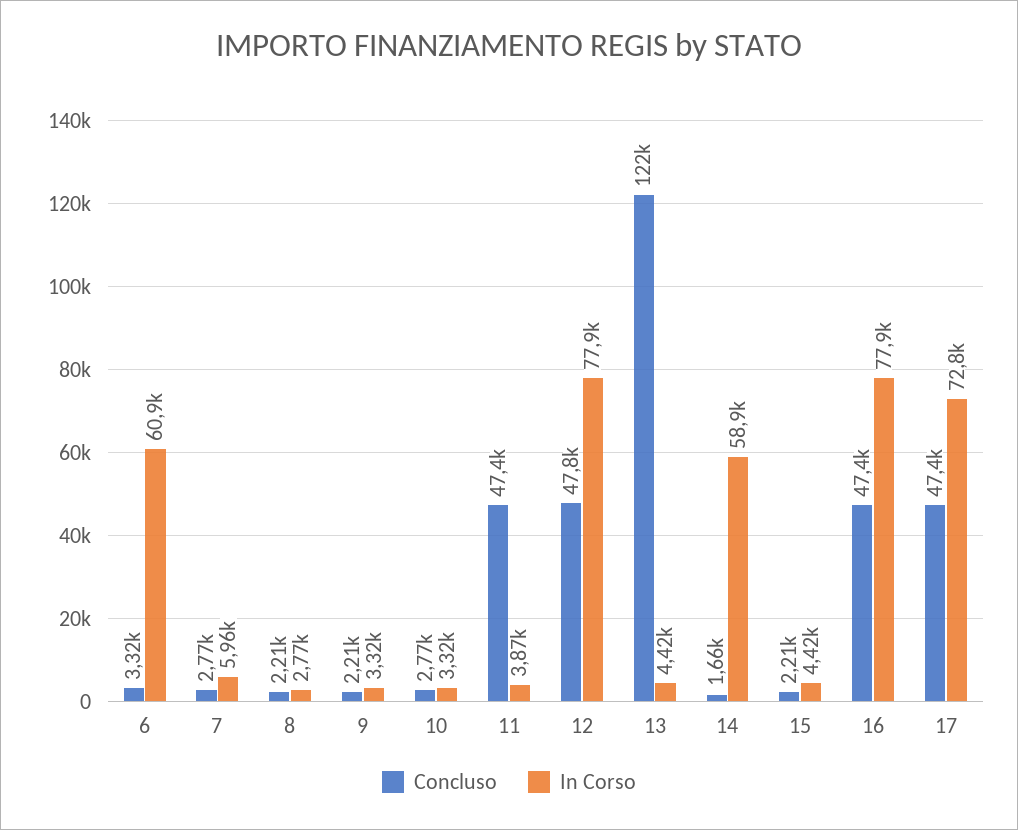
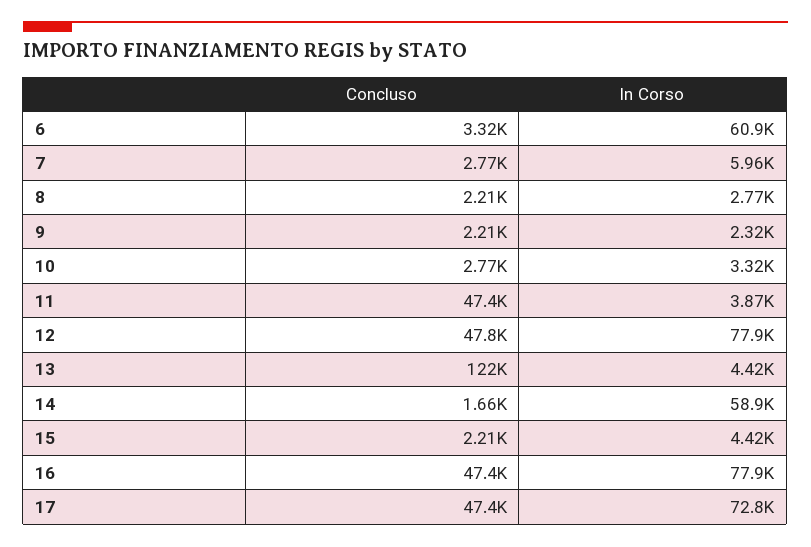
In Corso, 9: 3320 -> 2320

